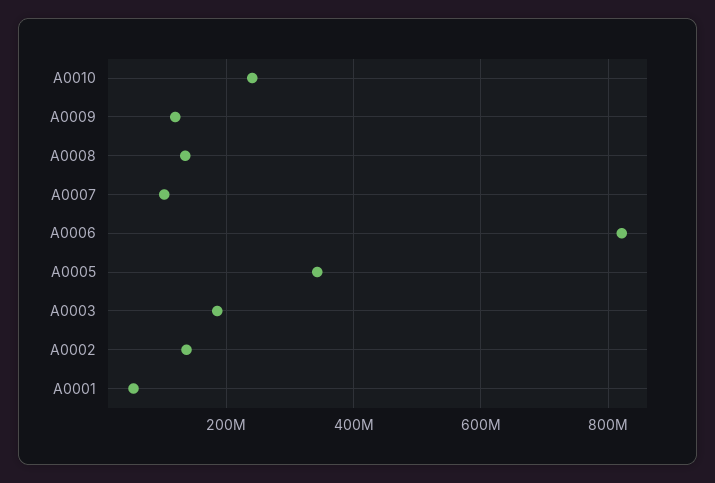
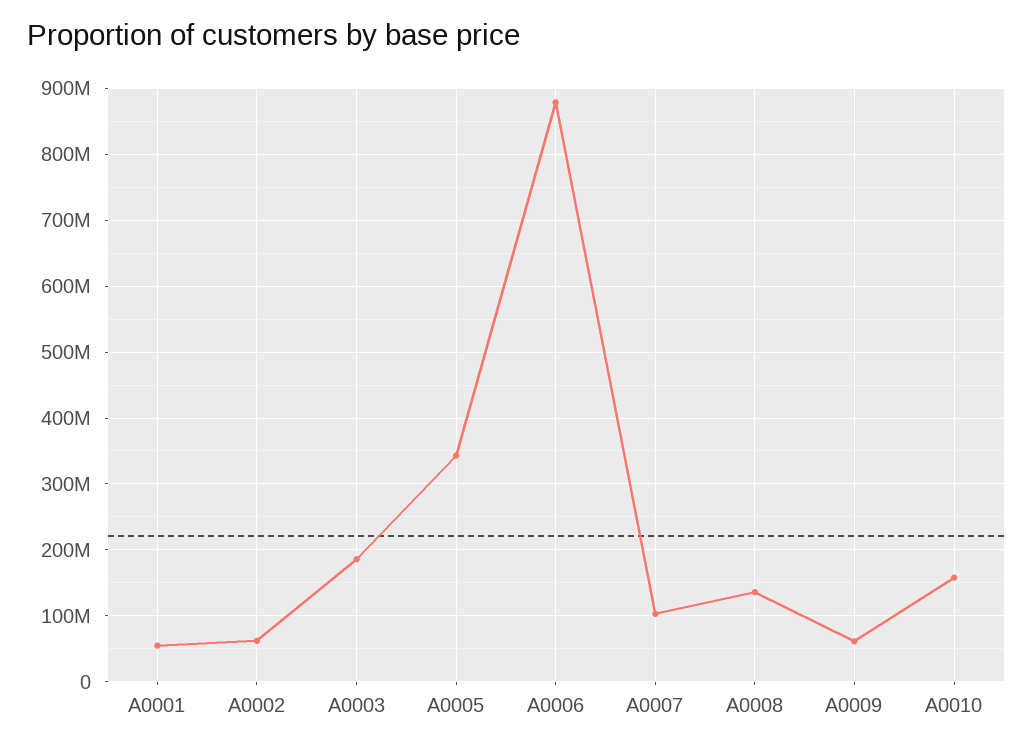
A0010: 240000000 -> 160000000
A0009: 120000000 -> 60000000
A0006: 820000000 -> 880000000
A0002: 140000000 -> 60000000

